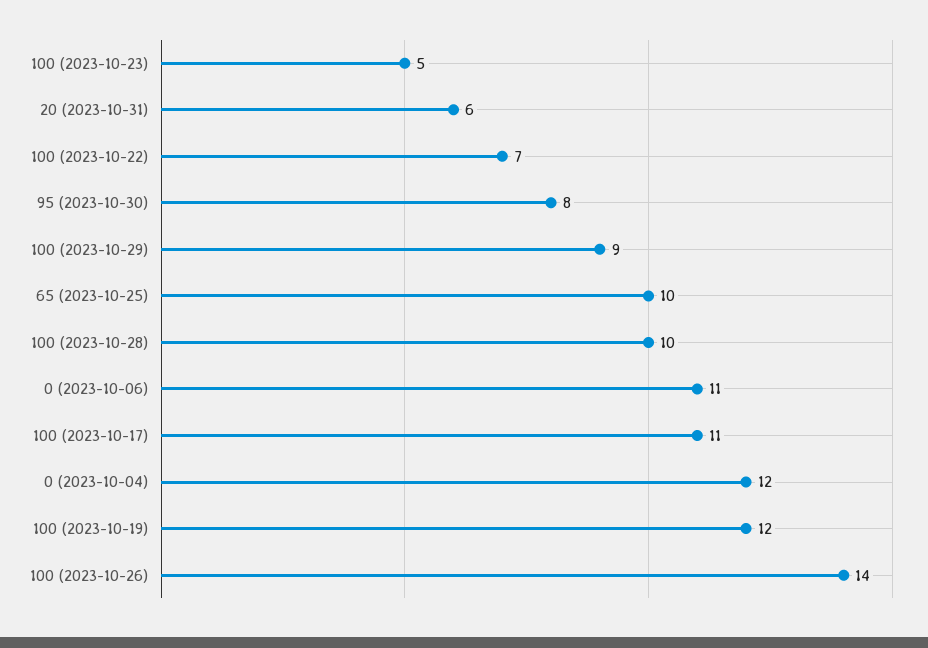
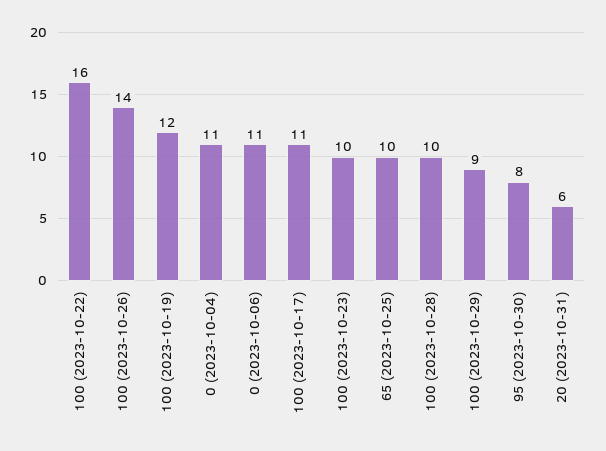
100 (2023-10-23): 5 -> 10
100 (2023-10-22): 7 -> 16
0 (2023-10-04): 12 -> 11

